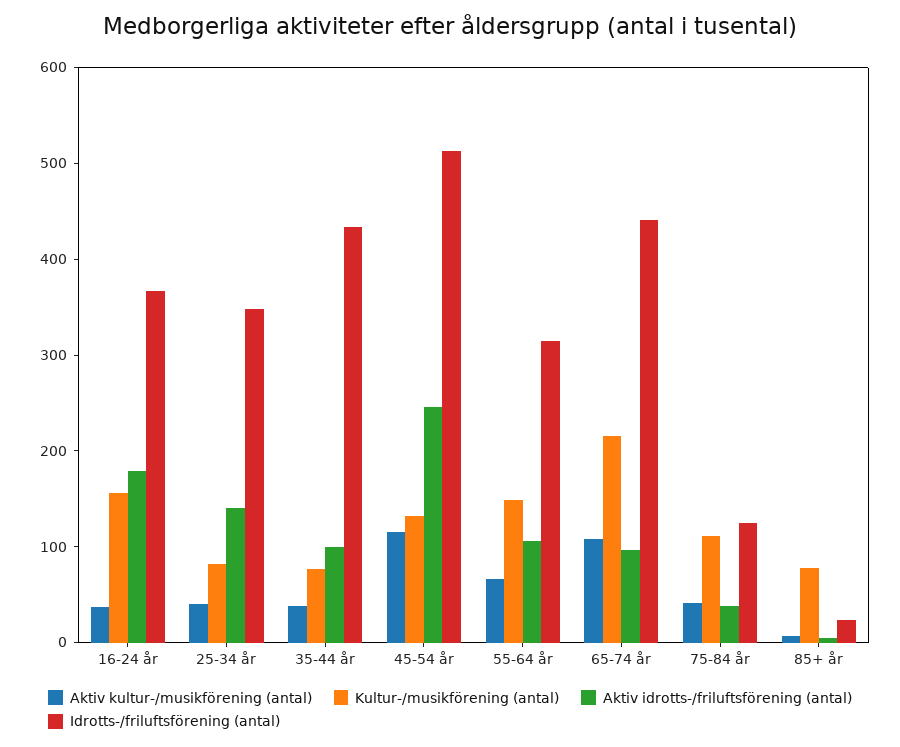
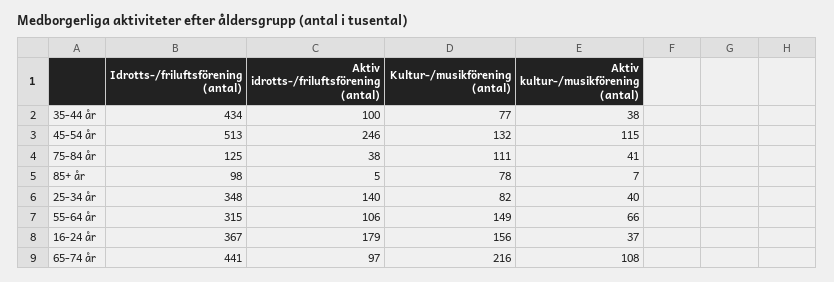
Idrotts-/friluftsförening (antal), 85+ år: 20 -> 98

